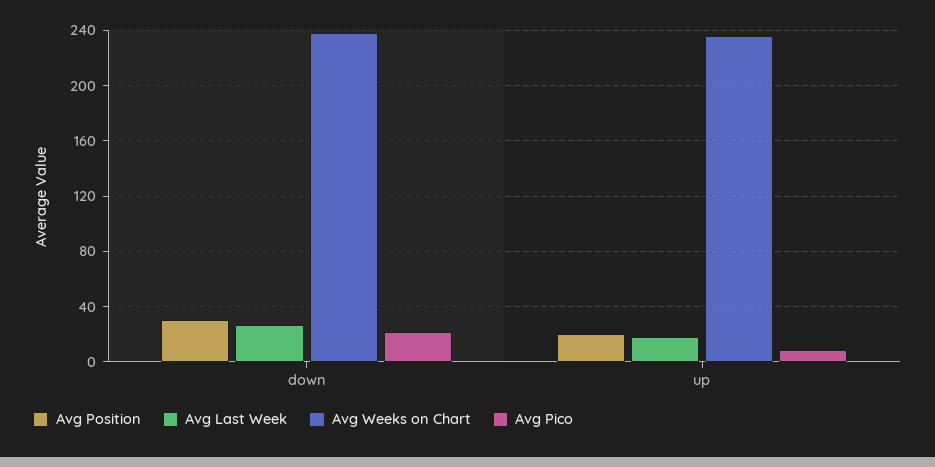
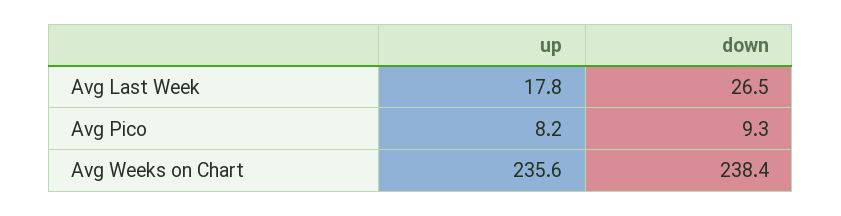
Avg Position, down: 30 -> none
Avg Pico, down: 20 -> 9.3
Avg Position, up: 20 -> none

